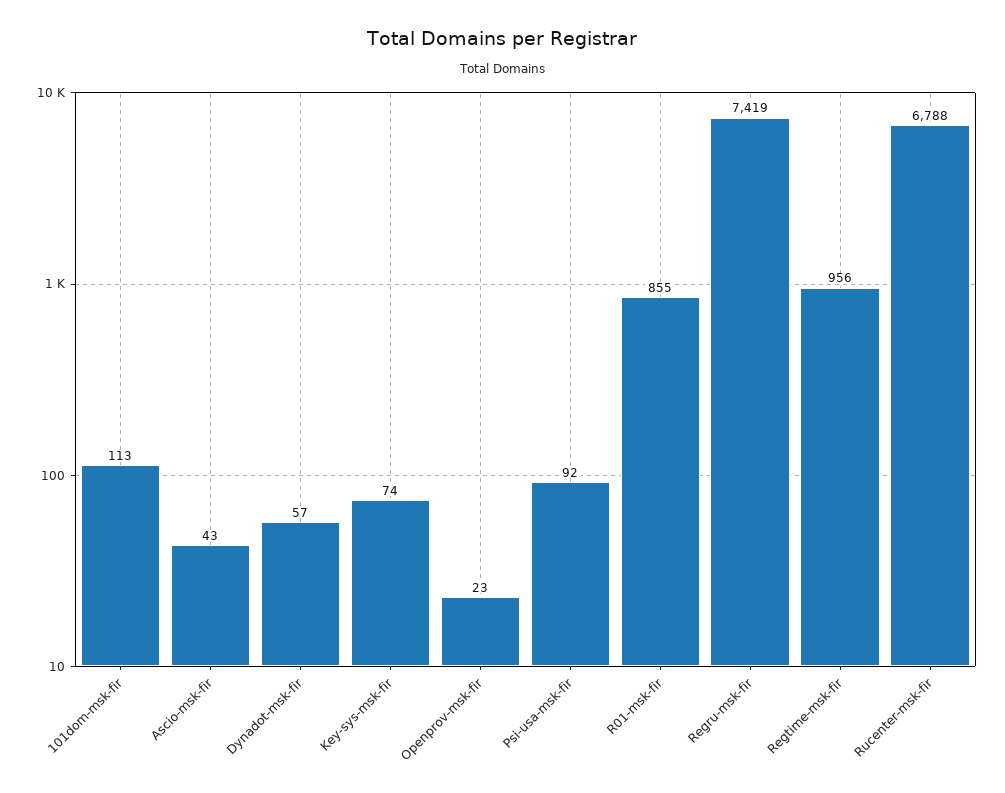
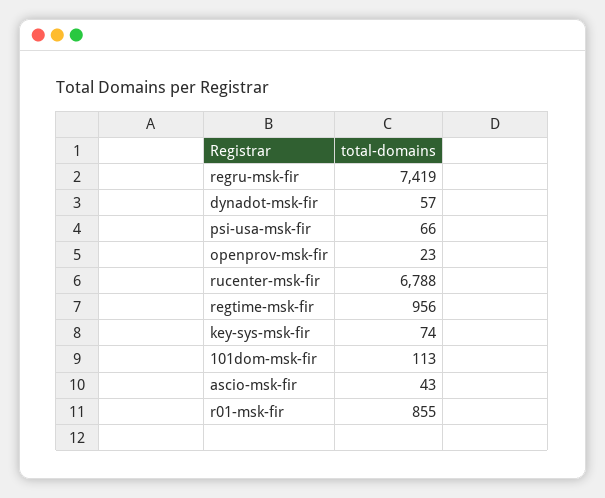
Psi-usa-msk-fir: 92 -> 66

